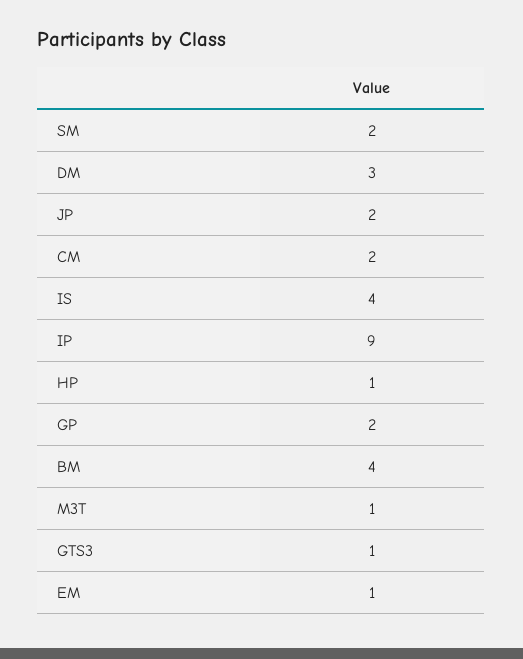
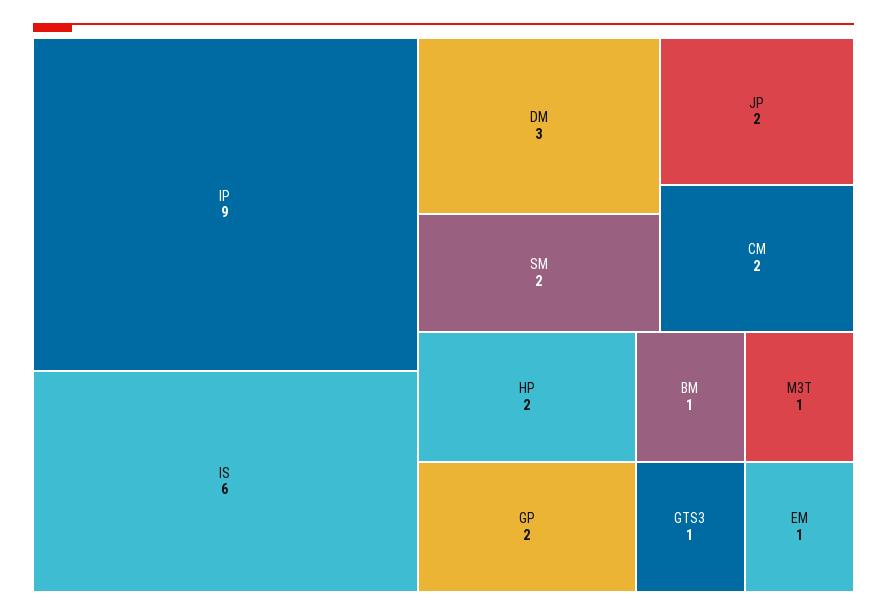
IS: 4 -> 6
HP: 1 -> 2
BM: 4 -> 1

